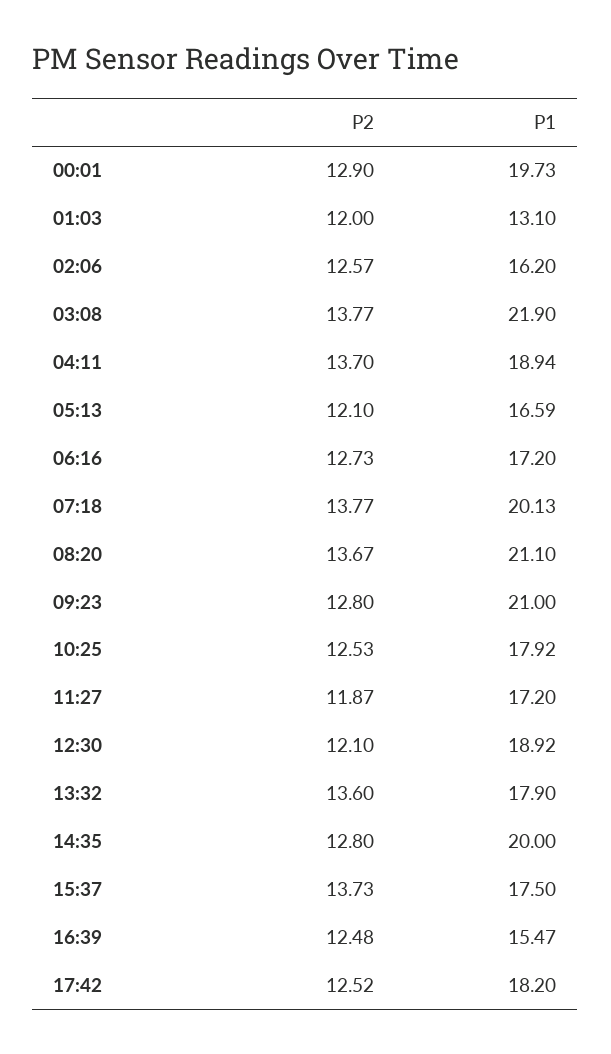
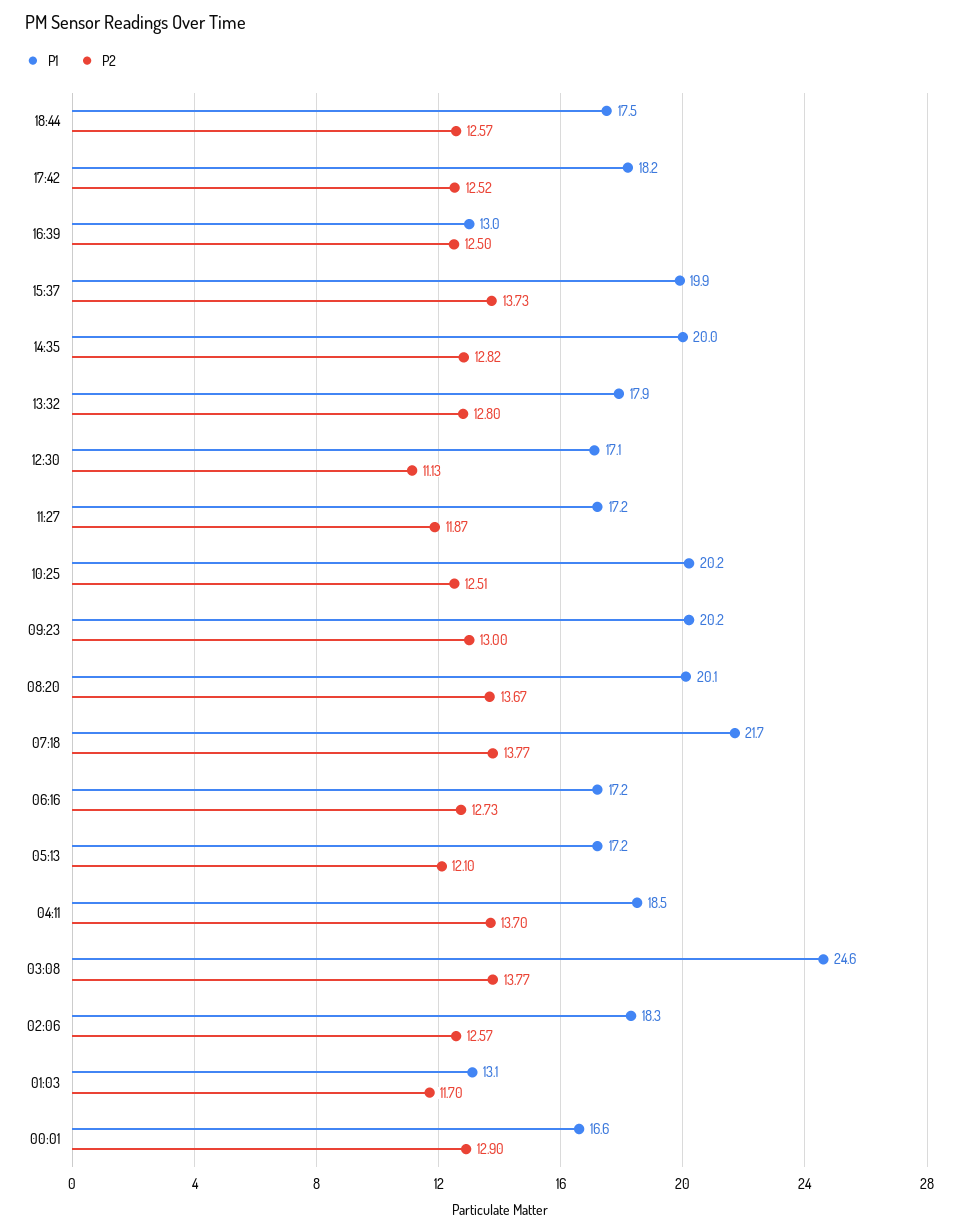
P1, 00:01: 19.73 -> 16.6
P2, 01:03: 12 -> 11.7
P1, 02:06: 16.2 -> 18.3
P1, 03:08: 21.9 -> 24.6
P1, 04:11: 18.94 -> 18.5
P1, 05:13: 16.59 -> 17.2
P1, 07:18: 20.13 -> 21.7
P1, 08:20: 21.1 -> 20.1
P2, 09:23: 12.8 -> 13
P1, 09:23: 21 -> 20.2
P2, 10:25: 12.53 -> 12.51
P1, 10:25: 17.92 -> 20.2
P2, 12:30: 12.1 -> 11.13
P1, 12:30: 18.92 -> 17.1
P2, 13:32: 13.6 -> 12.8
P2, 14:35: 12.8 -> 12.82
P1, 15:37: 17.5 -> 19.9
P2, 16:39: 12.48 -> 12.5
P1, 16:39: 15.47 -> 13
P1, 18:44: none -> 17.5
P2, 18:44: none -> 12.57

